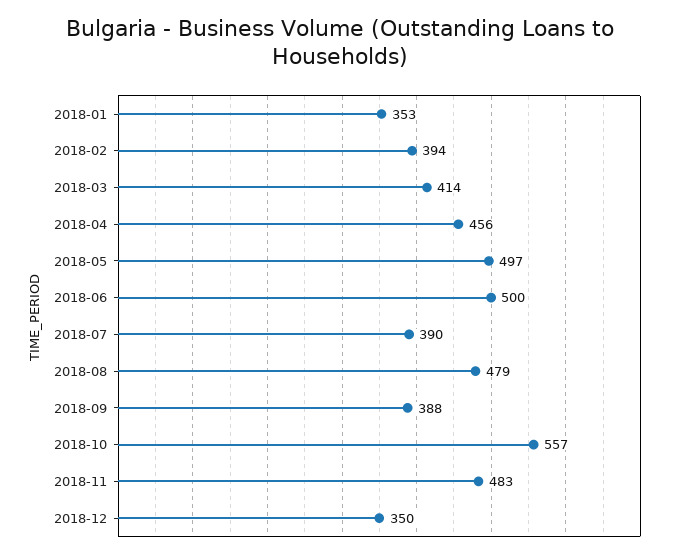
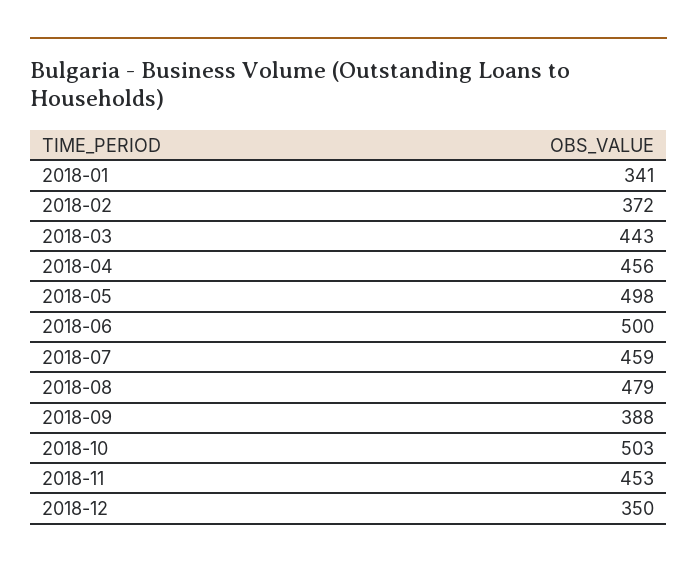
2018-01: 353 -> 341
2018-02: 394 -> 372
2018-03: 414 -> 443
2018-05: 497 -> 498
2018-07: 390 -> 459
2018-10: 557 -> 503
2018-11: 483 -> 453

